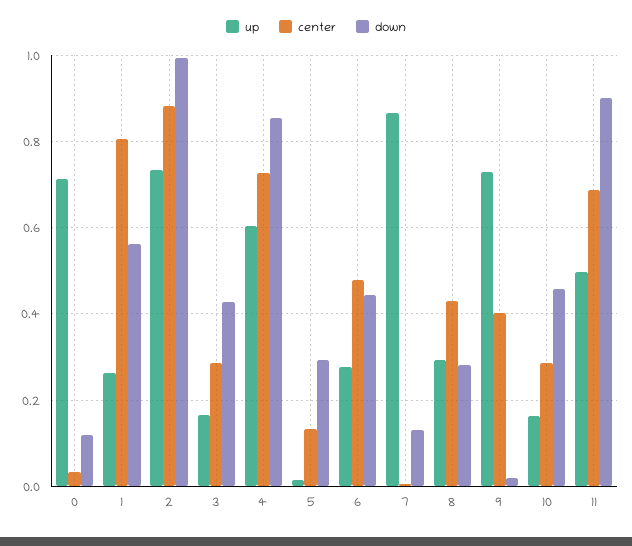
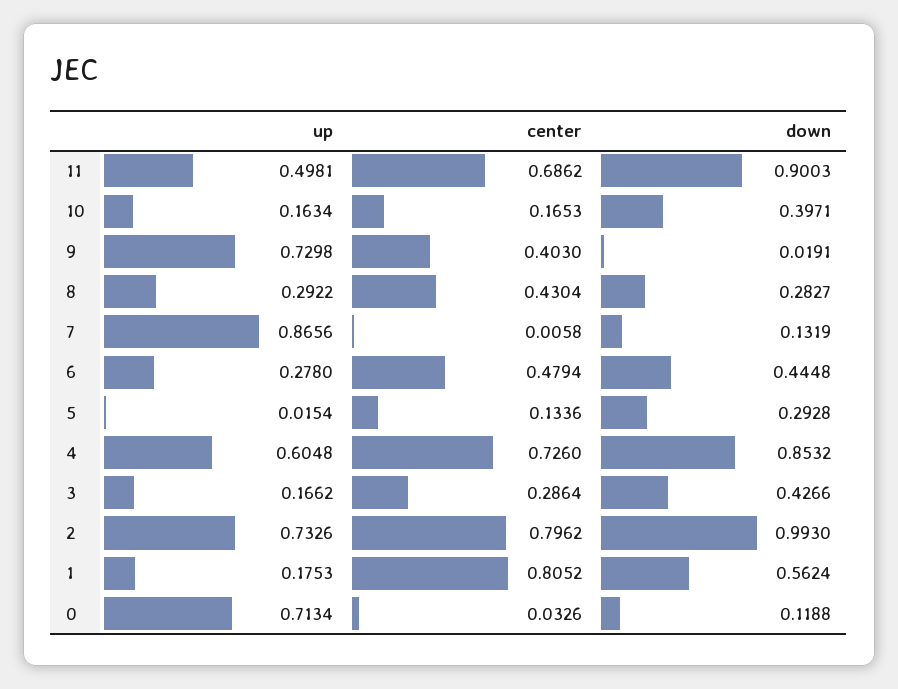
up, 1: 0.26 -> 0.1753
center, 2: 0.88 -> 0.7962
center, 10: 0.28 -> 0.1653
down, 10: 0.46 -> 0.3971

